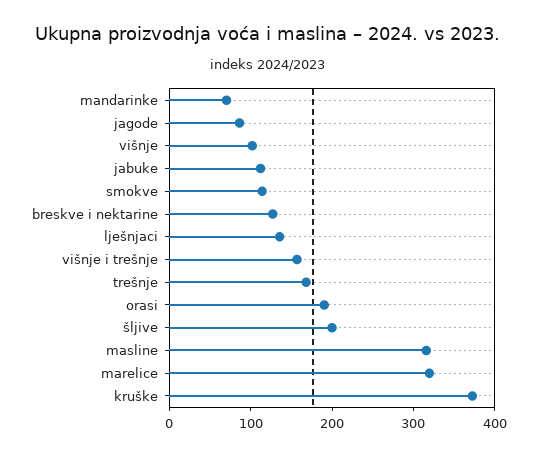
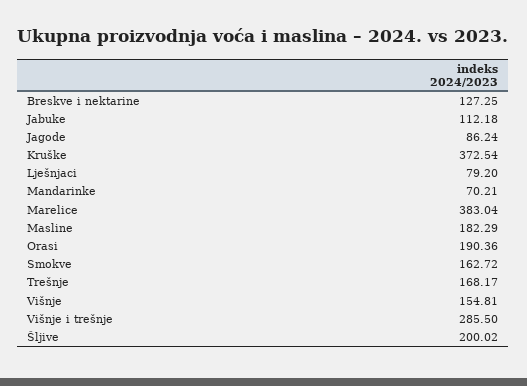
višnje: 100 -> 154.81
smokve: 120 -> 162.72
lješnjaci: 140 -> 79.2
višnje i trešnje: 160 -> 285.5
masline: 320 -> 182.29
marelice: 320 -> 383.04

